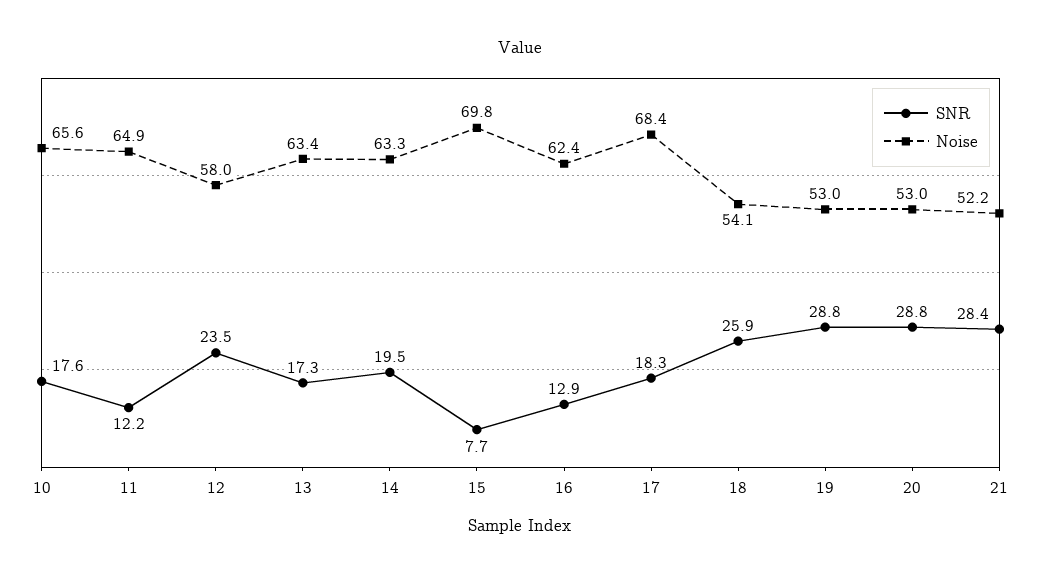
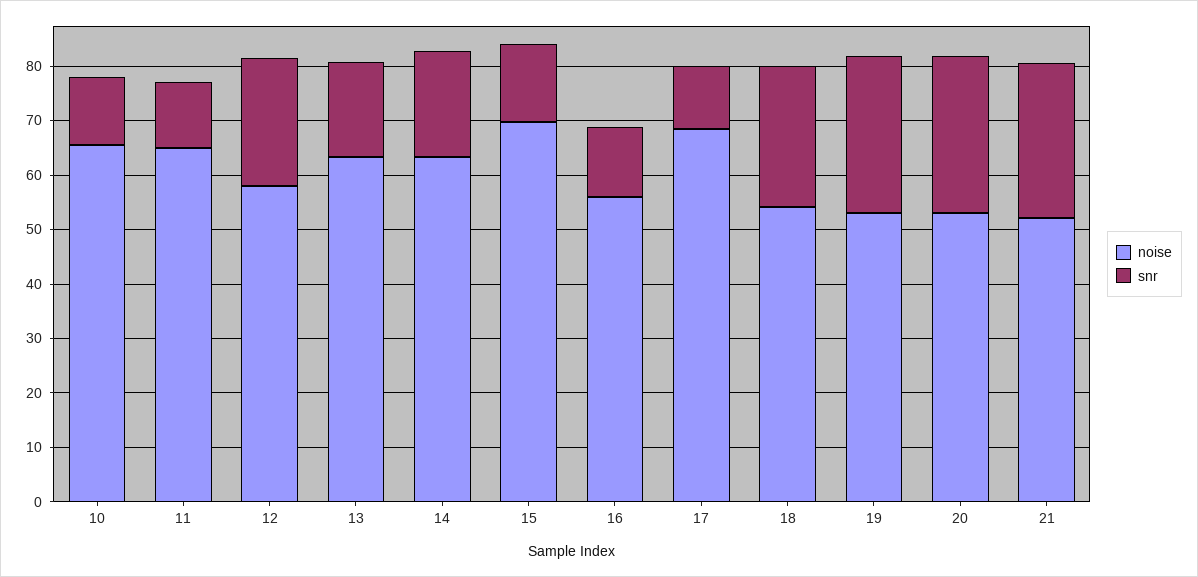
SNR, 10: 17.6 -> 12
SNR, 15: 7.7 -> 14
Noise, 16: 62.4 -> 56
SNR, 17: 18.3 -> 12

